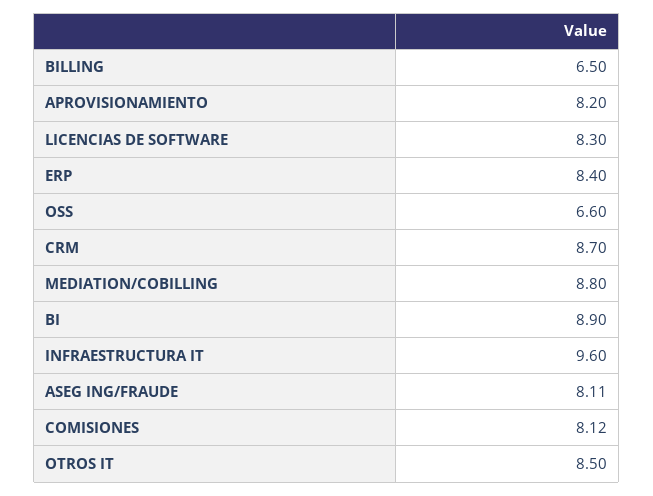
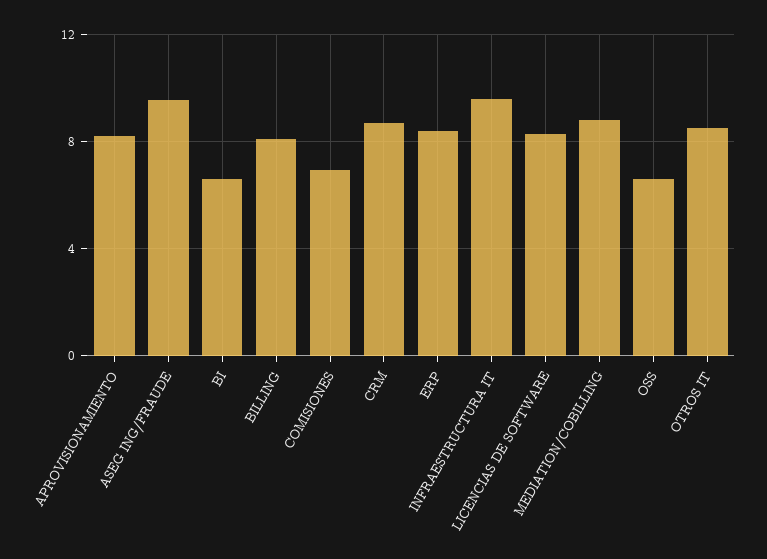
BILLING: 6.5 -> 8
BI: 8.9 -> 6.5
ASEG ING/FRAUDE: 8.11 -> 9.5
COMISIONES: 8.12 -> 7

